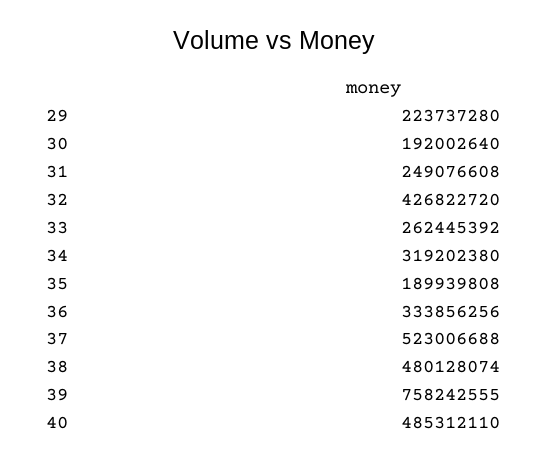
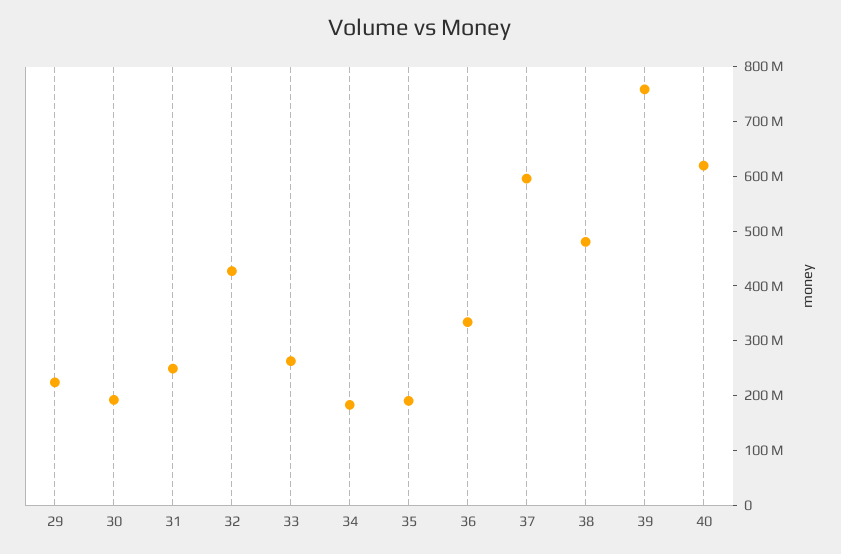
34: 319202380 -> 180000000
37: 523006688 -> 600000000
40: 485312110 -> 620000000

